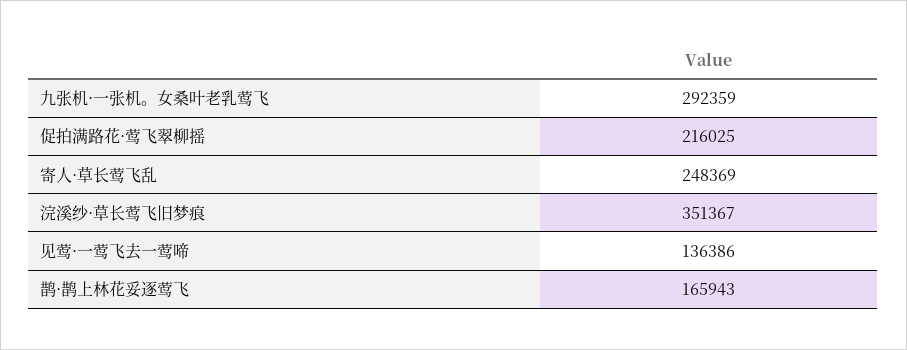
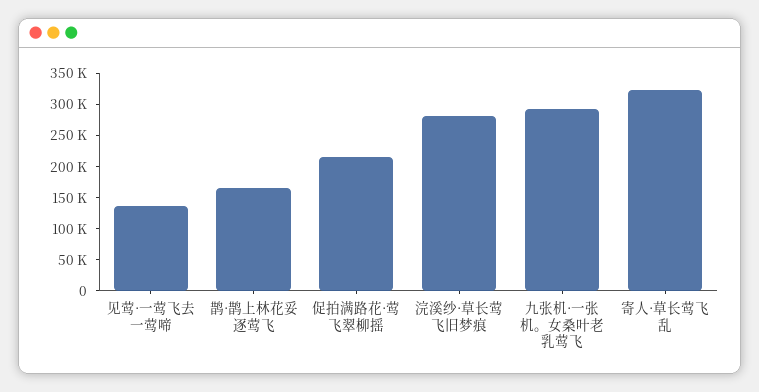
寄人·草长莺飞乱: 248369 -> 325000
浣溪纱·草长莺飞旧梦痕: 351367 -> 275000

